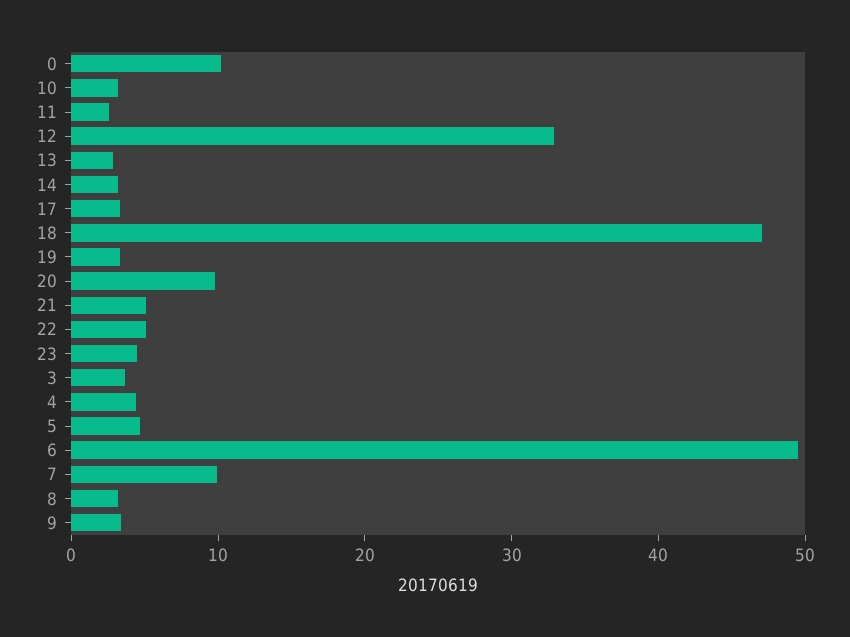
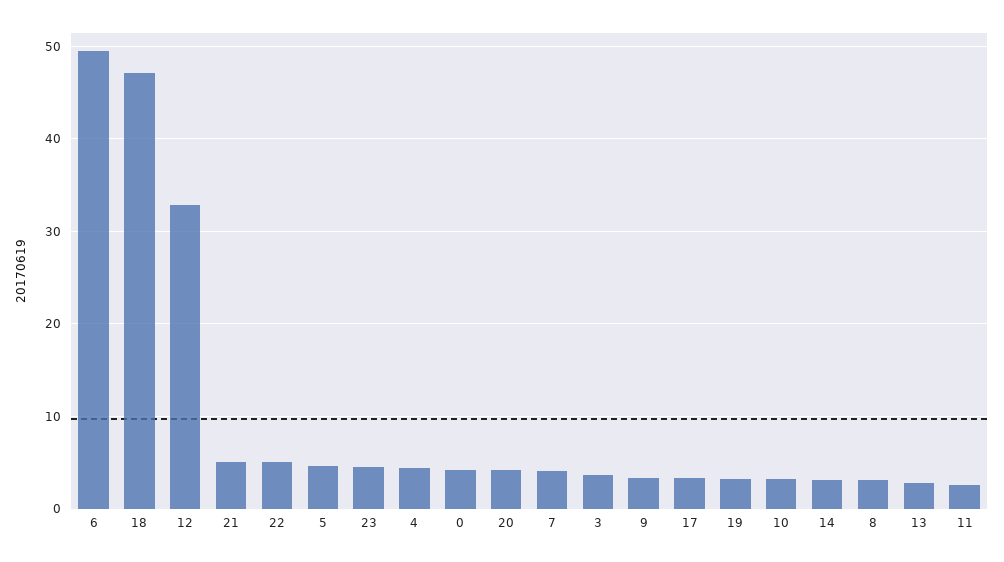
0: 10 -> 4
20: 10 -> 4
7: 10 -> 4

